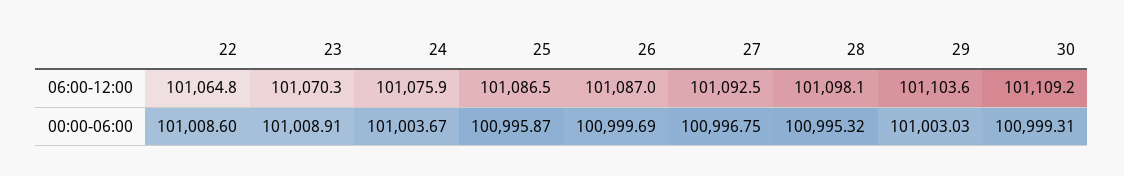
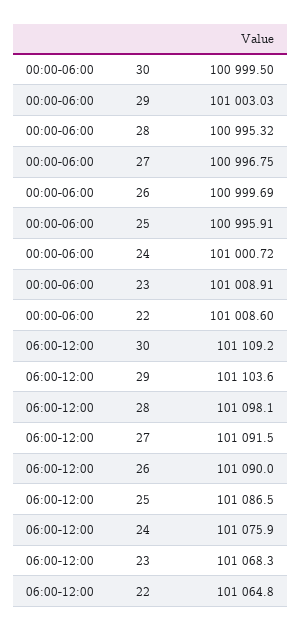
23, 06:00-12:00: 101070.3 -> 101068.3
26, 06:00-12:00: 101087 -> 101090
27, 06:00-12:00: 101092.5 -> 101091.5
24, 00:00-06:00: 101003.67 -> 101000.72
25, 00:00-06:00: 100995.87 -> 100995.91
30, 00:00-06:00: 100999.31 -> 100999.5

